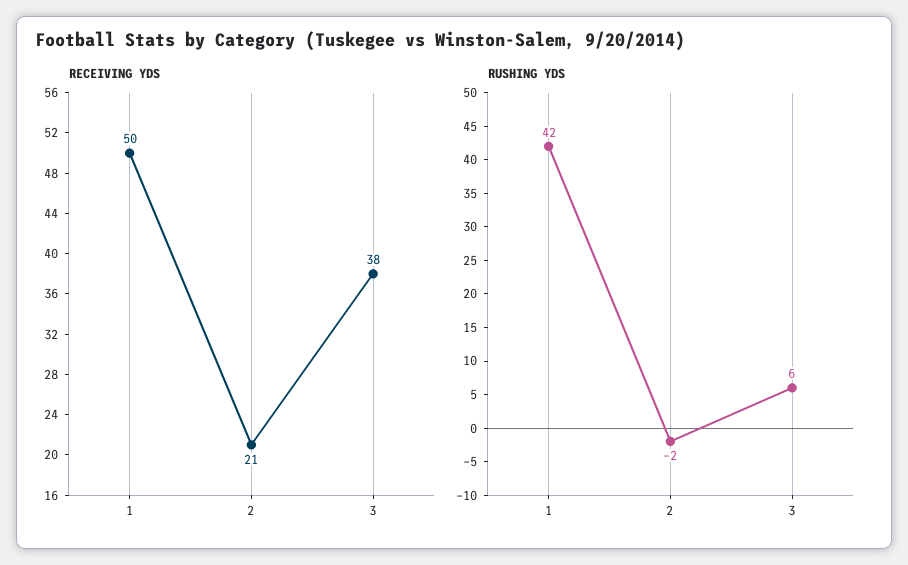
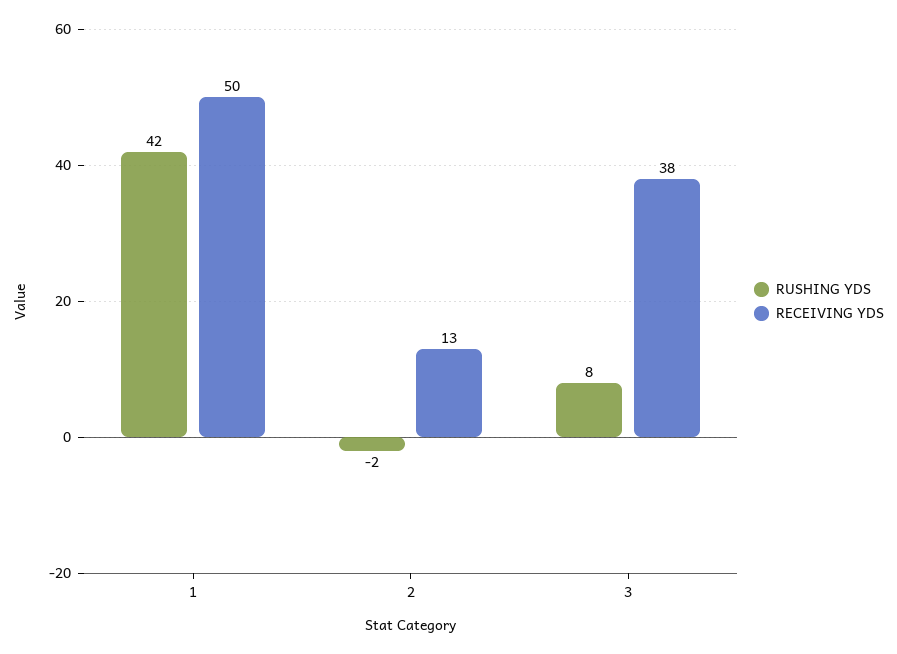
RECEIVING YDS, 2: 21 -> 13
RUSHING YDS, 3: 6 -> 8

